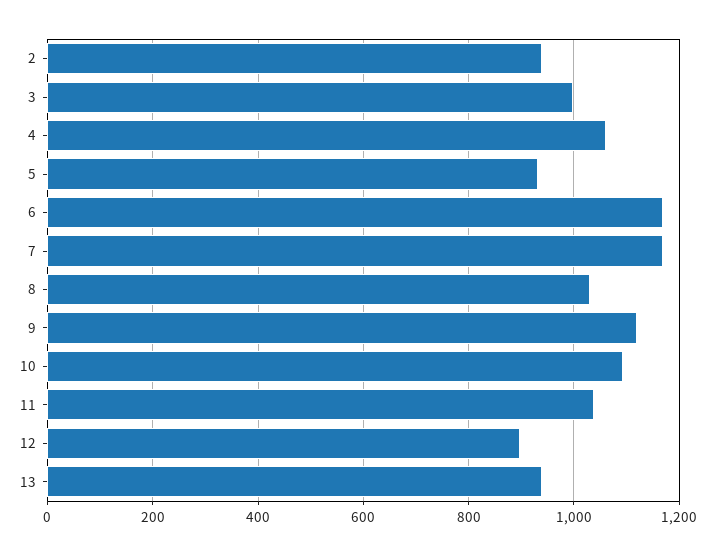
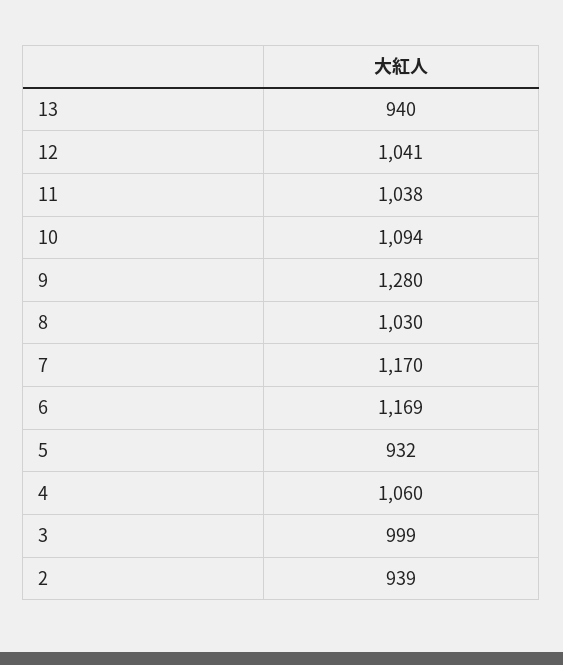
9: 1120 -> 1280
12: 900 -> 1041

